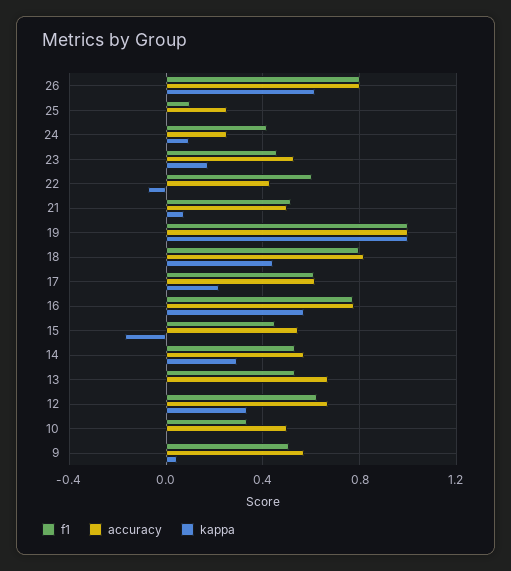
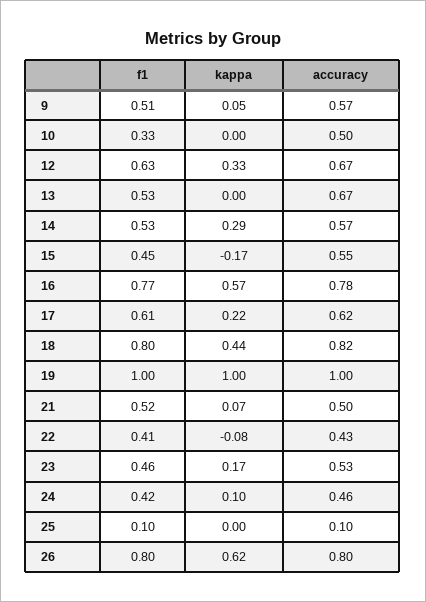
accuracy, 25: 0.25 -> 0.1
accuracy, 24: 0.25 -> 0.46
f1, 22: 0.6 -> 0.41

